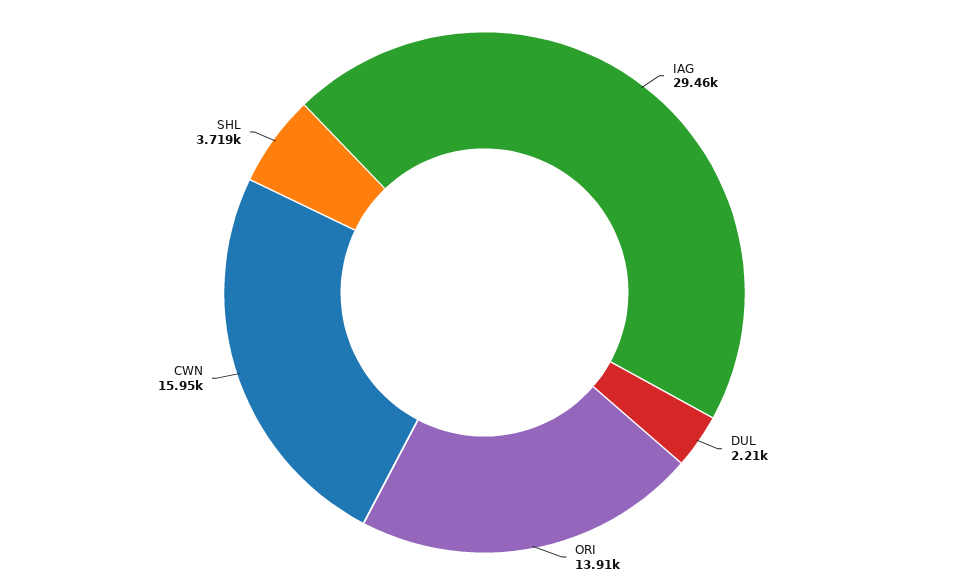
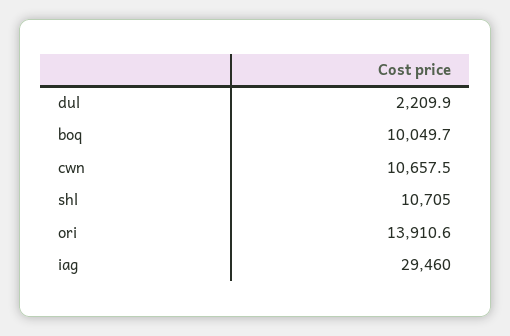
CWN: 15950 -> 10657.5
SHL: 3719 -> 10705
boq: none -> 10049.7

